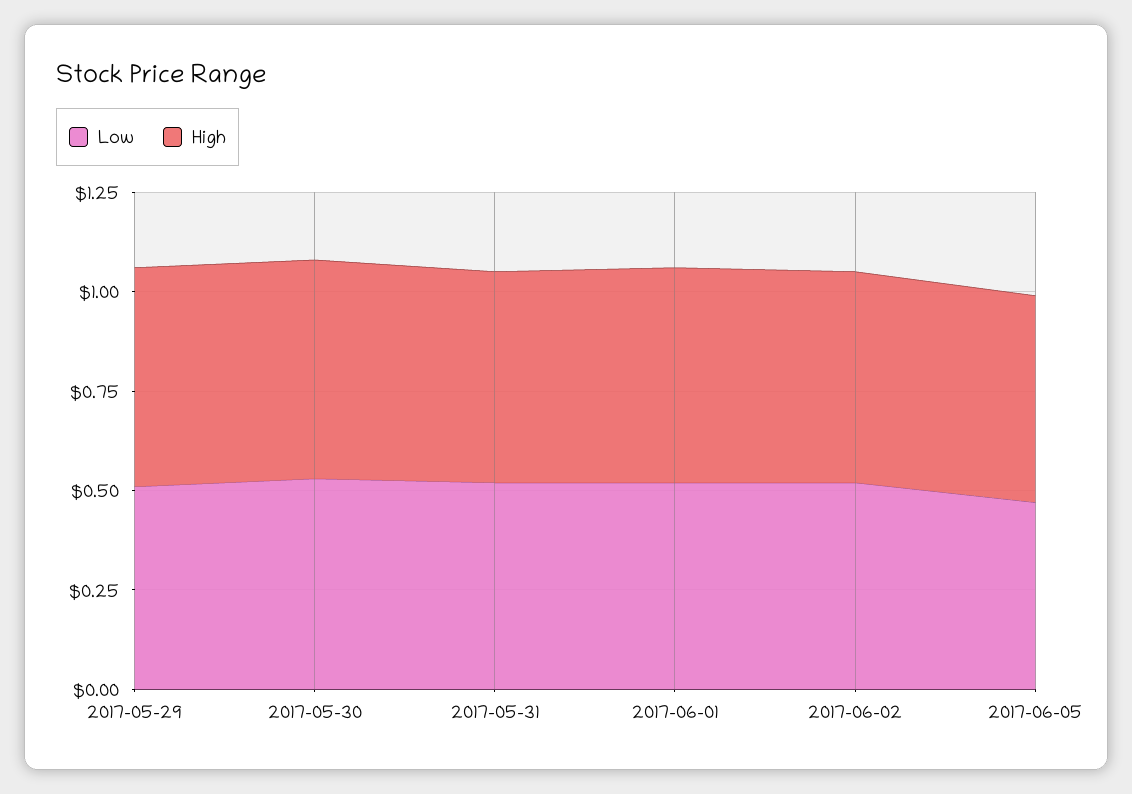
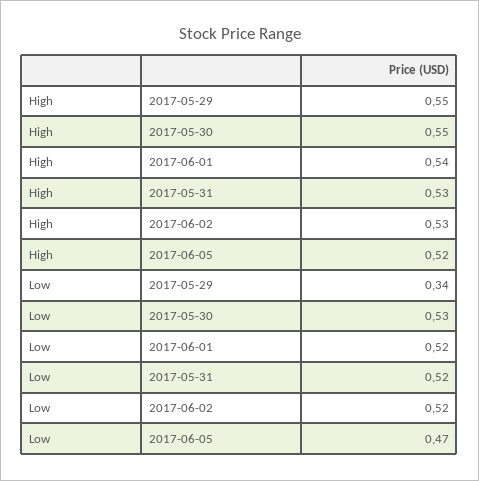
Low, 2017-05-29: 0.5 -> 0.34

